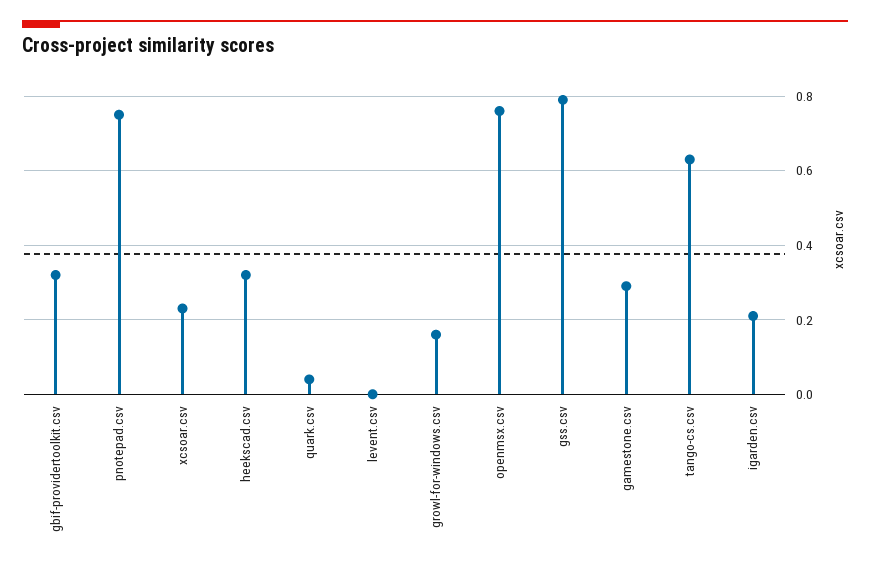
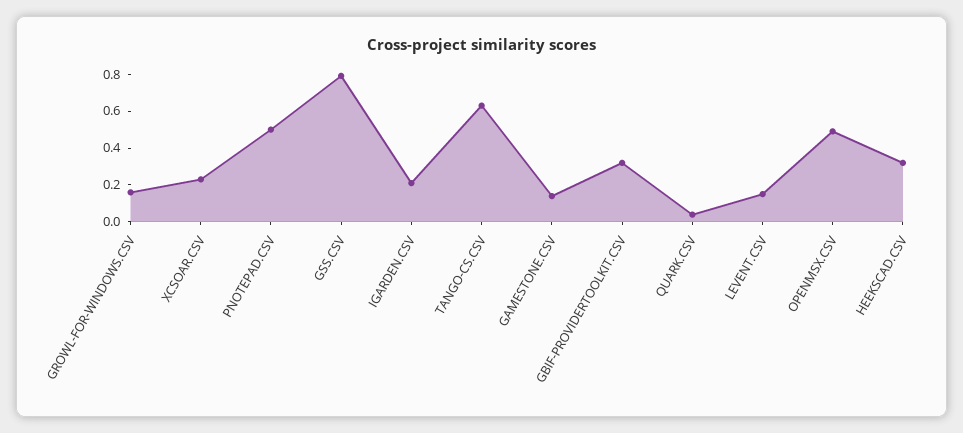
pnotepad.csv: 0.75 -> 0.5
levent.csv: 0 -> 0.15
openmsx.csv: 0.75 -> 0.5
gamestone.csv: 0.3 -> 0.15

